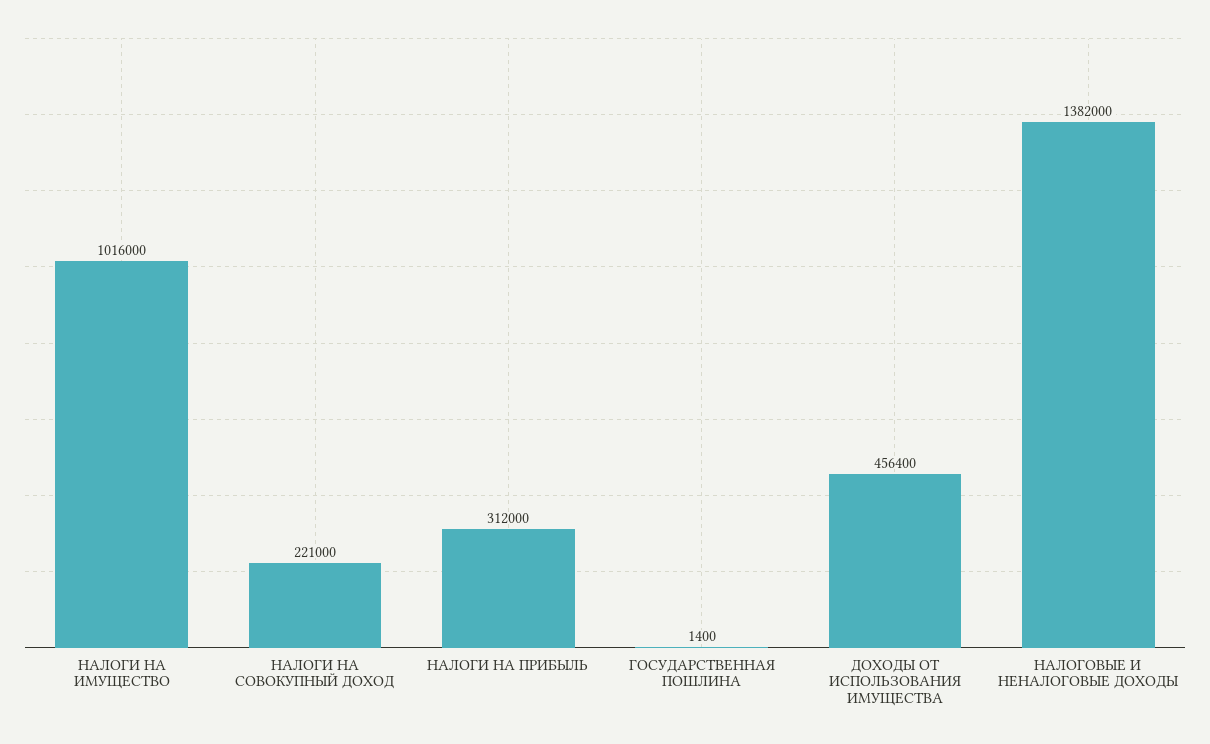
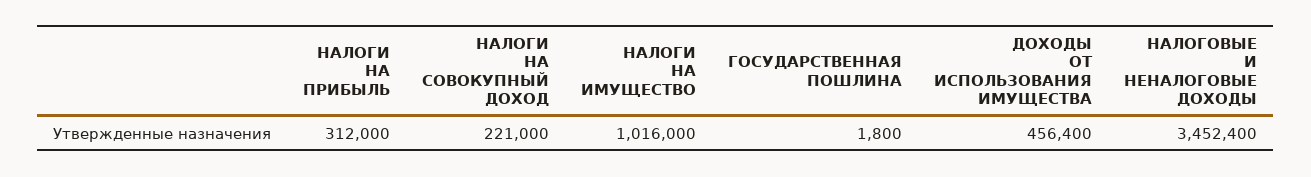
ГОСУДАРСТВЕННАЯ ПОШЛИНА: 1400 -> 1800
НАЛОГОВЫЕ И НЕНАЛОГОВЫЕ ДОХОДЫ: 1382000 -> 3452400

